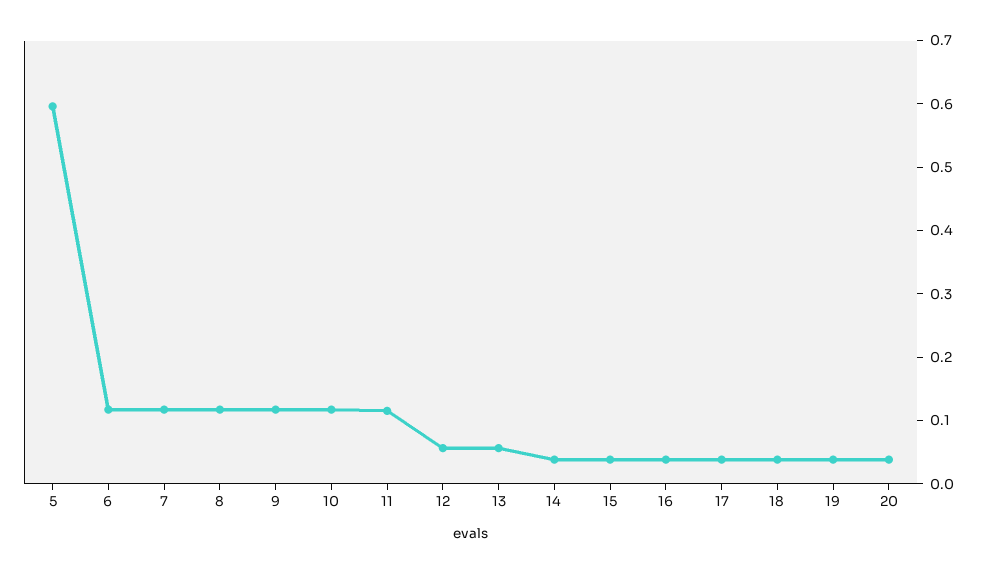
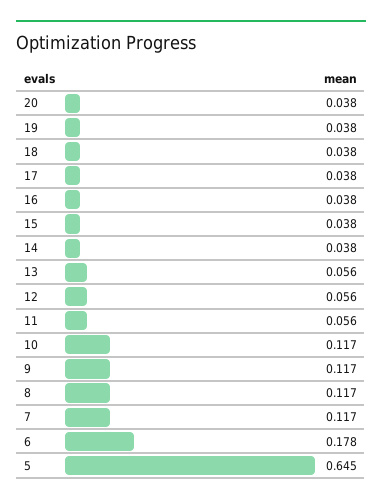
5: 0.6 -> 0.645
6: 0.12 -> 0.178
11: 0.12 -> 0.056

